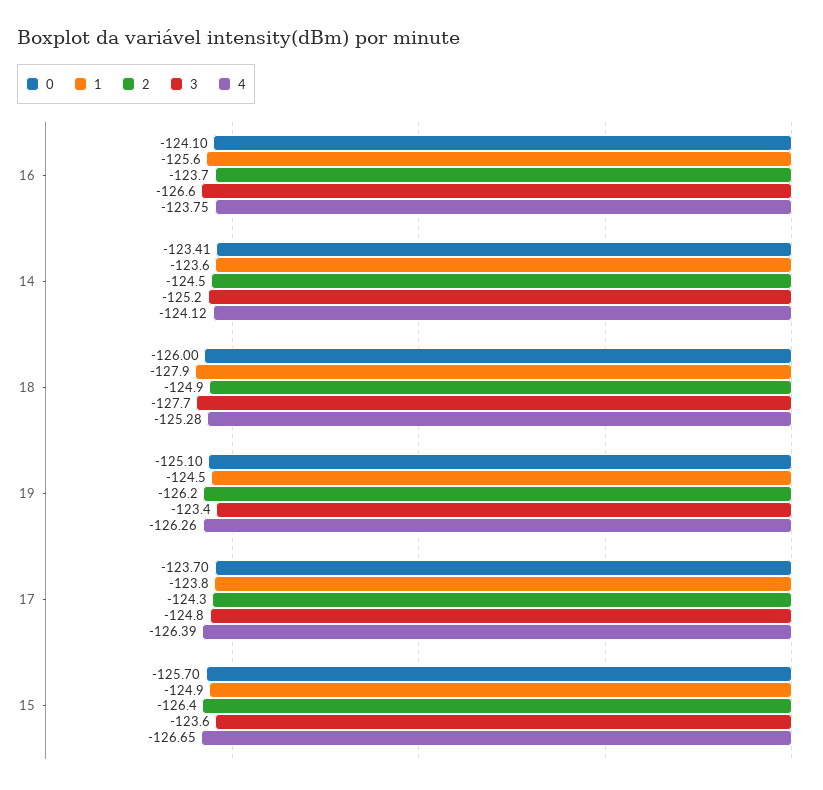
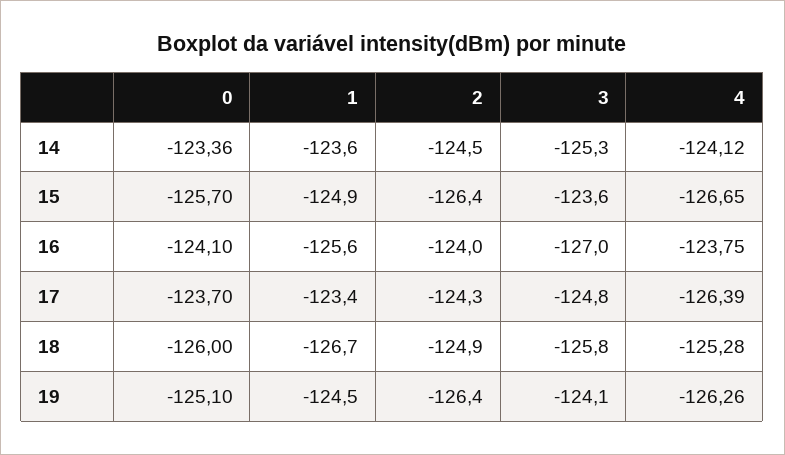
2, 16: -123.7 -> -124
3, 16: -126.6 -> -127
0, 14: -123.41 -> -123.36
3, 14: -125.2 -> -125.3
1, 18: -127.9 -> -126.7
3, 18: -127.7 -> -125.8
2, 19: -126.2 -> -126.4
3, 19: -123.4 -> -124.1
1, 17: -123.8 -> -123.4

